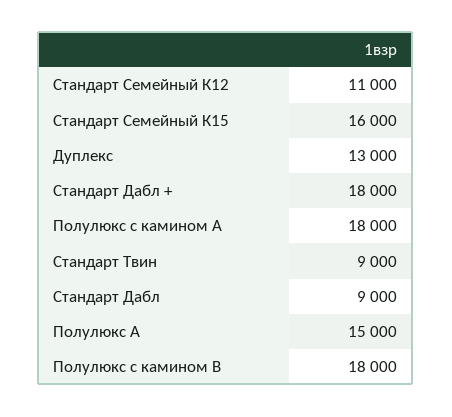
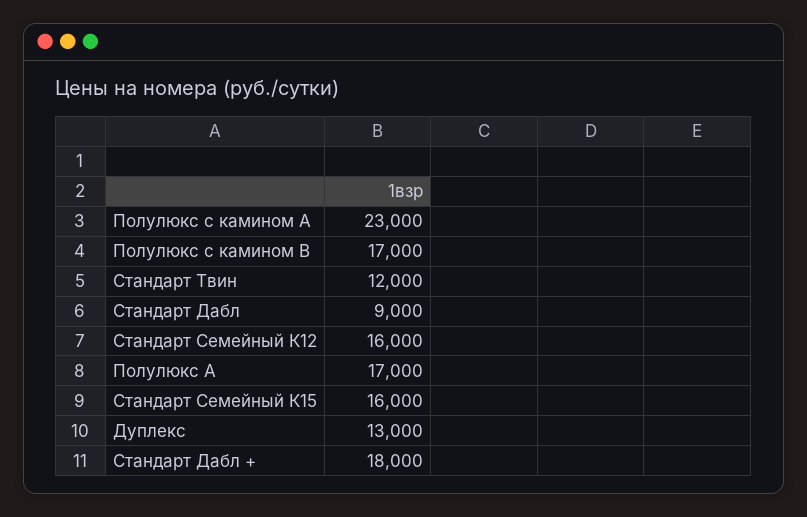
Стандарт Семейный К12: 11000 -> 16000
Полулюкс с камином А: 18000 -> 23000
Стандарт Твин: 9000 -> 12000
Полулюкс А: 15000 -> 17000
Полулюкс с камином В: 18000 -> 17000

